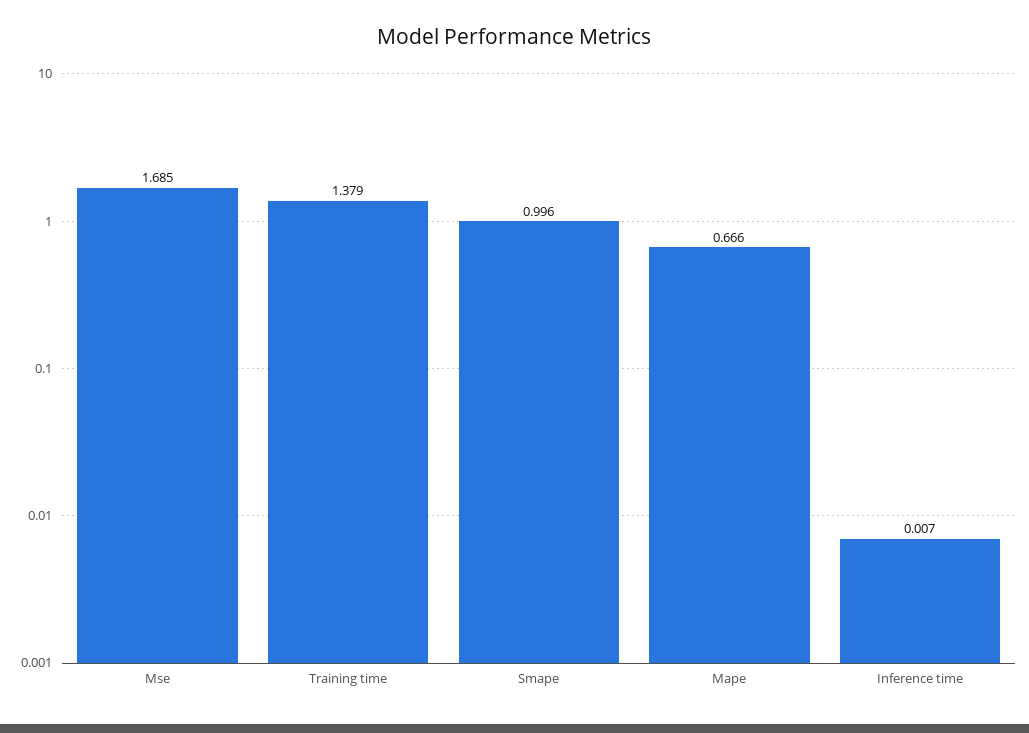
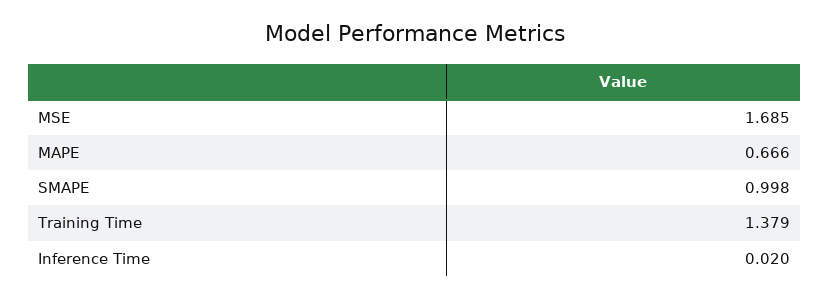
Smape: 0.996 -> 0.998
Inference time: 0.007 -> 0.02

